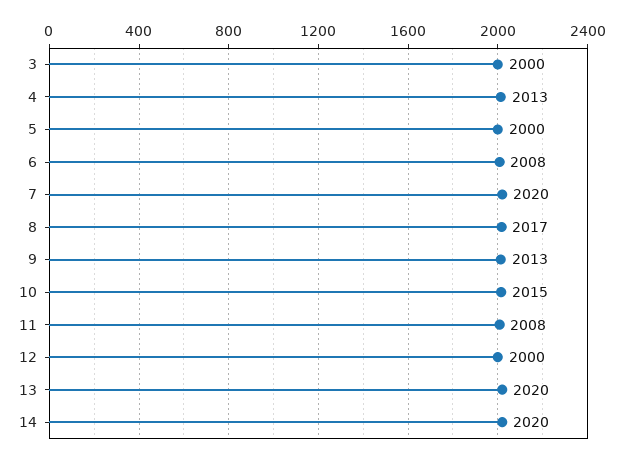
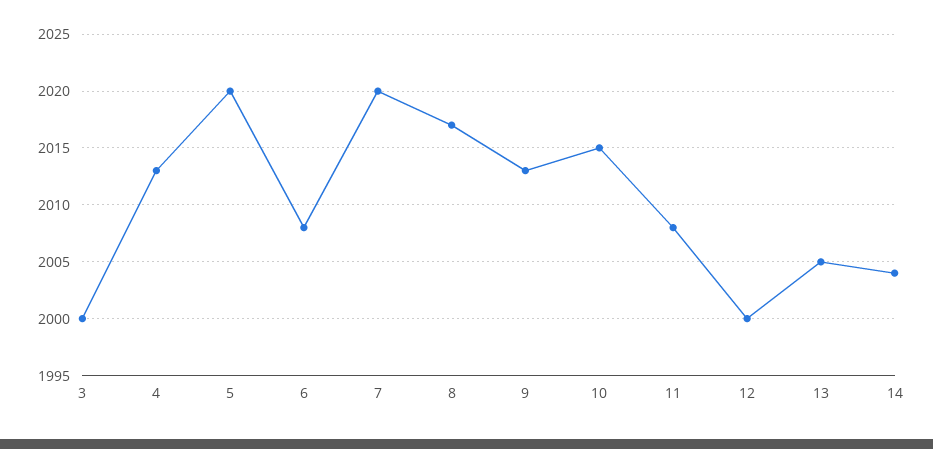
5: 2000 -> 2020
13: 2020 -> 2005
14: 2020 -> 2004

